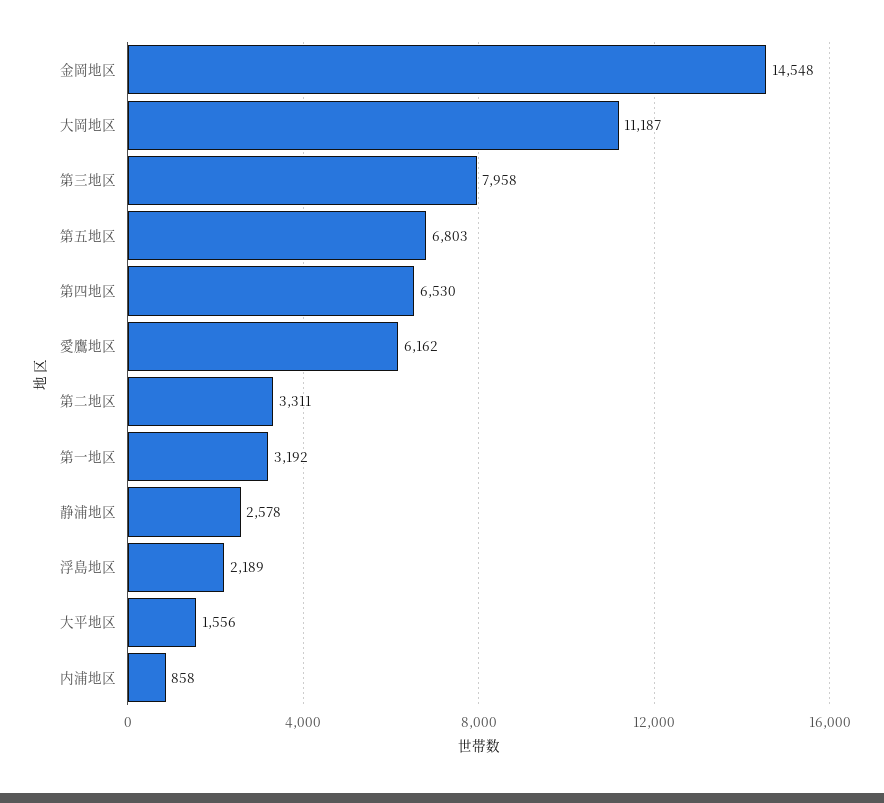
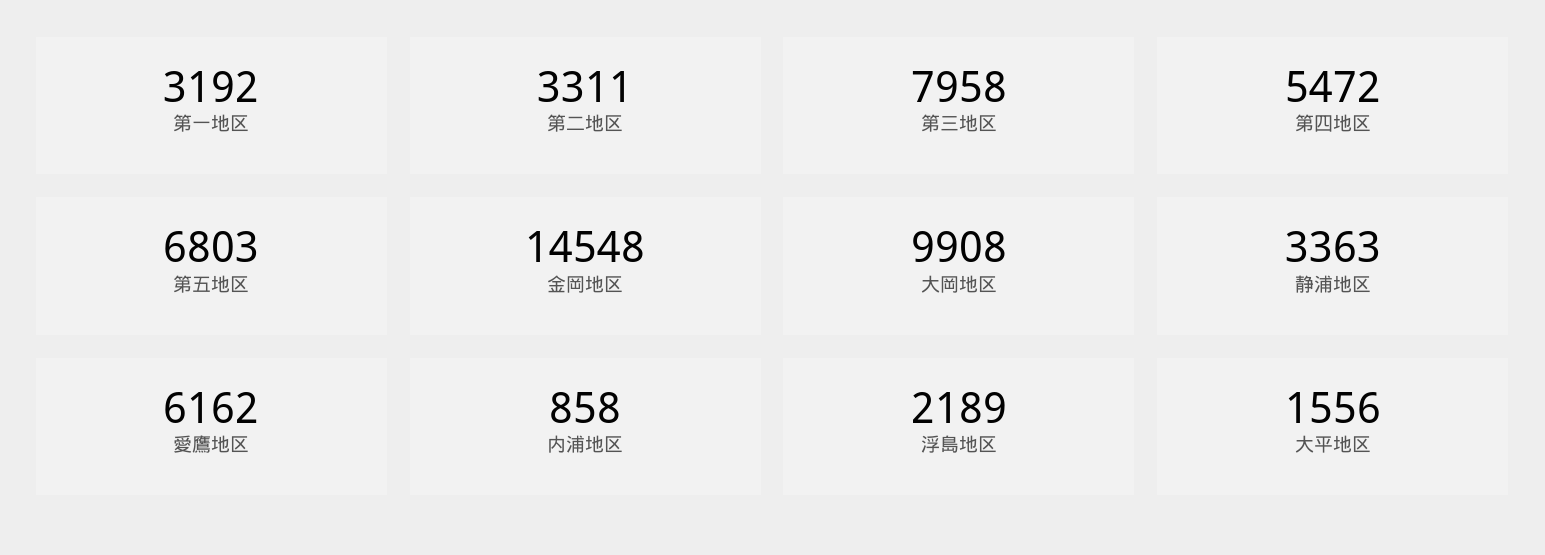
大岡地区: 11187 -> 9908
第四地区: 6530 -> 5472
静浦地区: 2578 -> 3363

